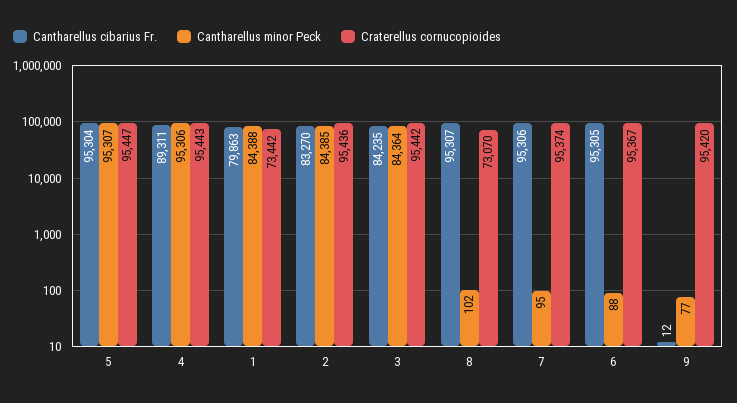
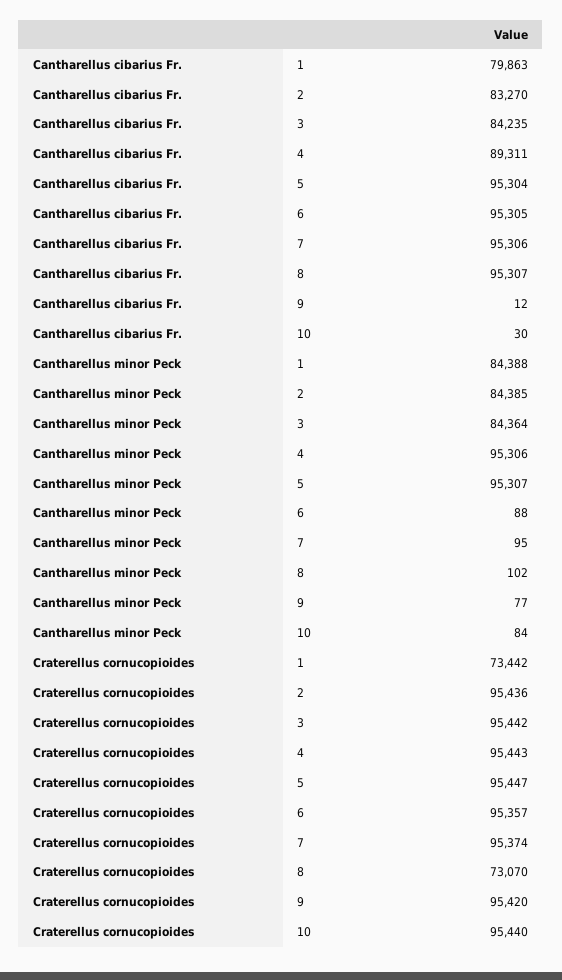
Craterellus cornucopioides, 6: 95367 -> 95357
Cantharellus cibarius Fr., 10: none -> 30
Cantharellus minor Peck, 10: none -> 84
Craterellus cornucopioides, 10: none -> 95440

